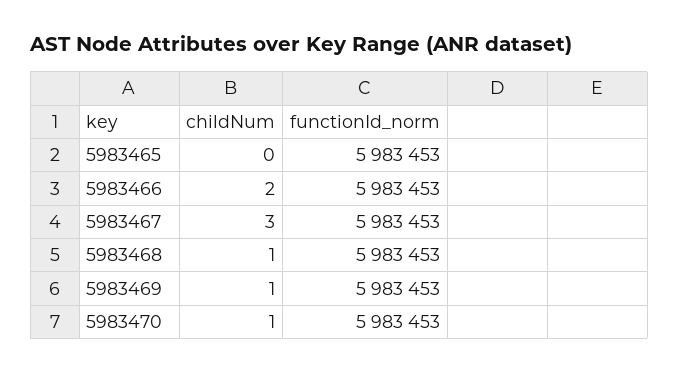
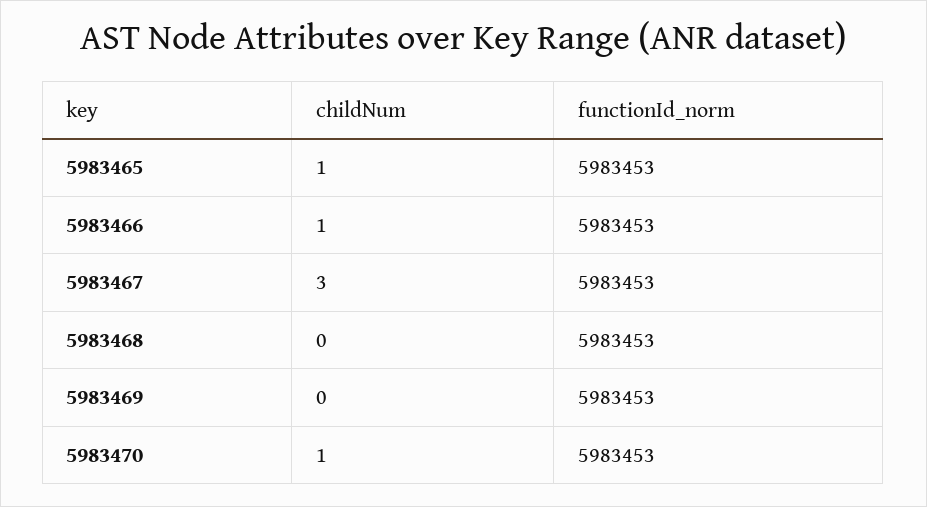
childNum, 5983465: 0 -> 1
childNum, 5983466: 2 -> 1
childNum, 5983468: 1 -> 0
childNum, 5983469: 1 -> 0

